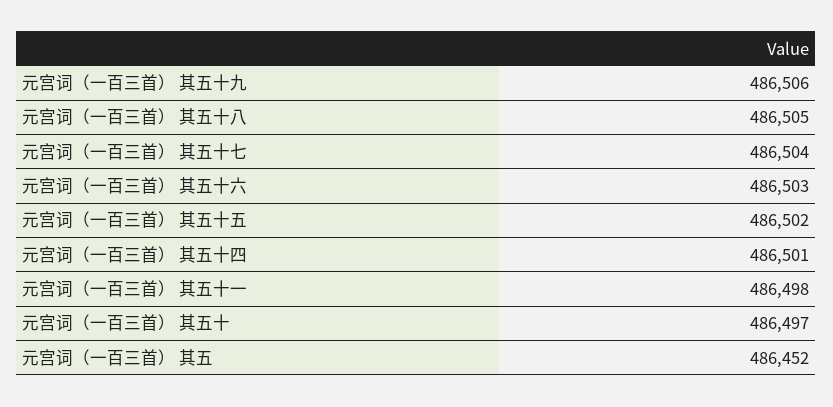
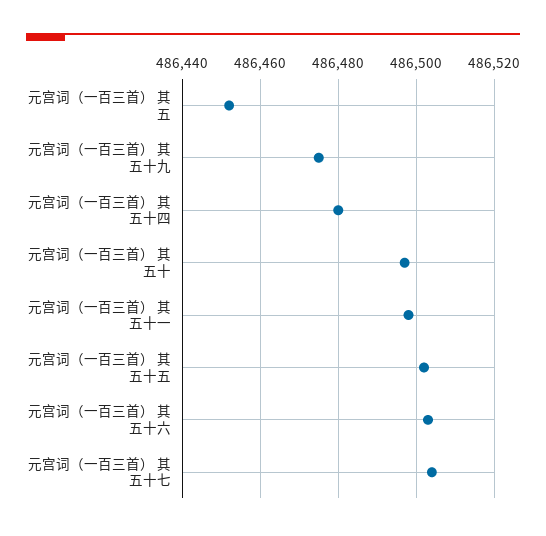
元宫词（一百三首） 其五十九: 486506 -> 486475
元宫词（一百三首） 其五十八: 486505 -> none
元宫词（一百三首） 其五十四: 486501 -> 486480

